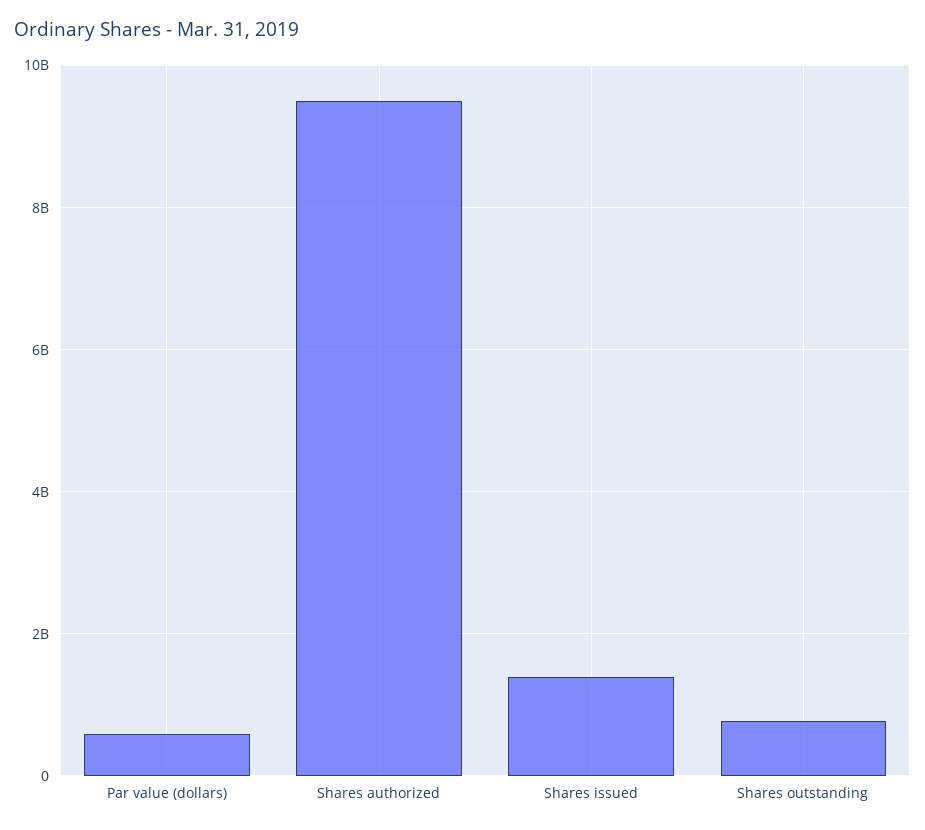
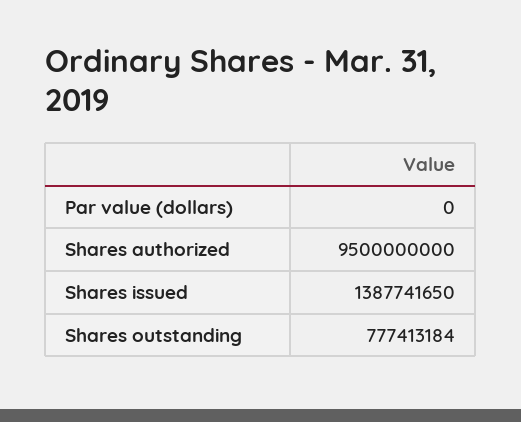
Par value (dollars): 600000000 -> 0

